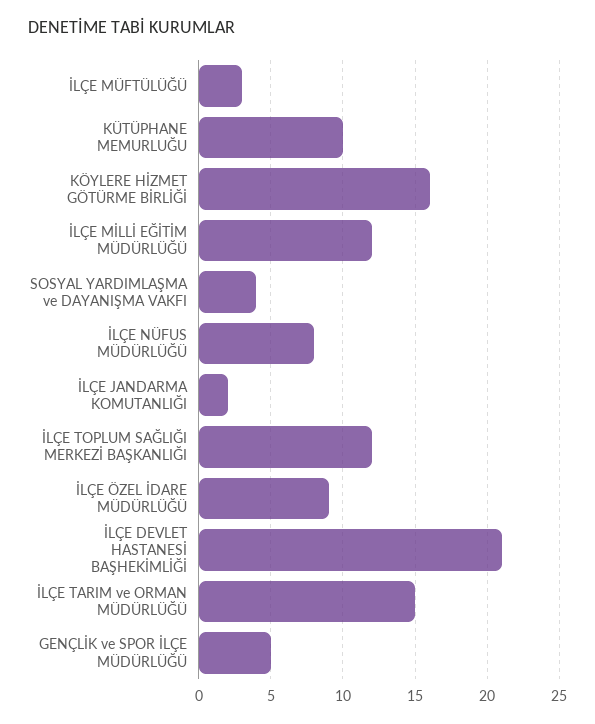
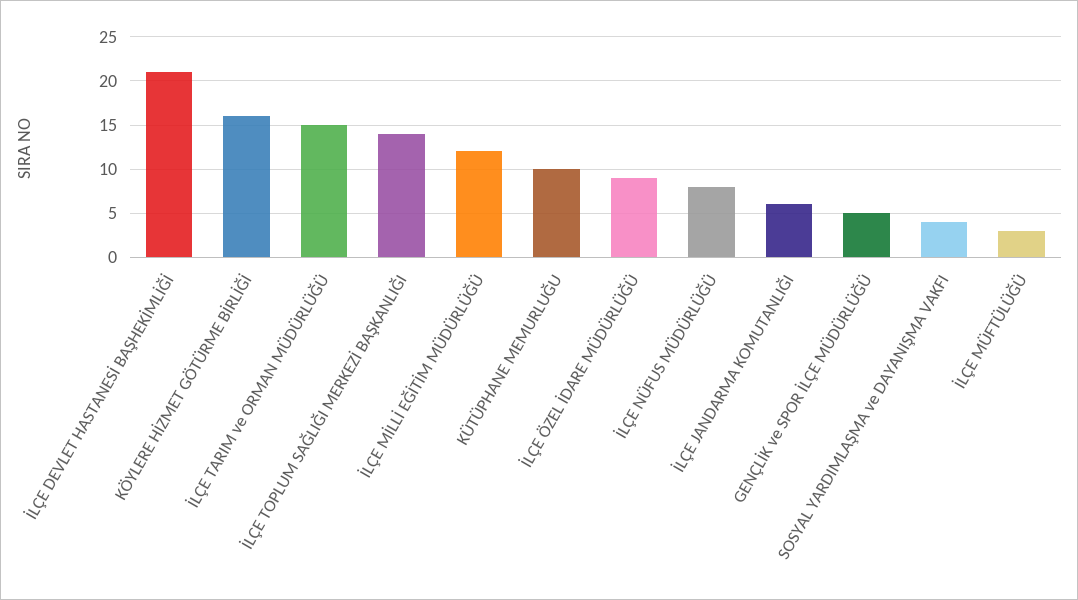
İLÇE JANDARMA KOMUTANLIĞI: 2 -> 6
İLÇE TOPLUM SAĞLIĞI MERKEZİ BAŞKANLIĞI: 12 -> 14

